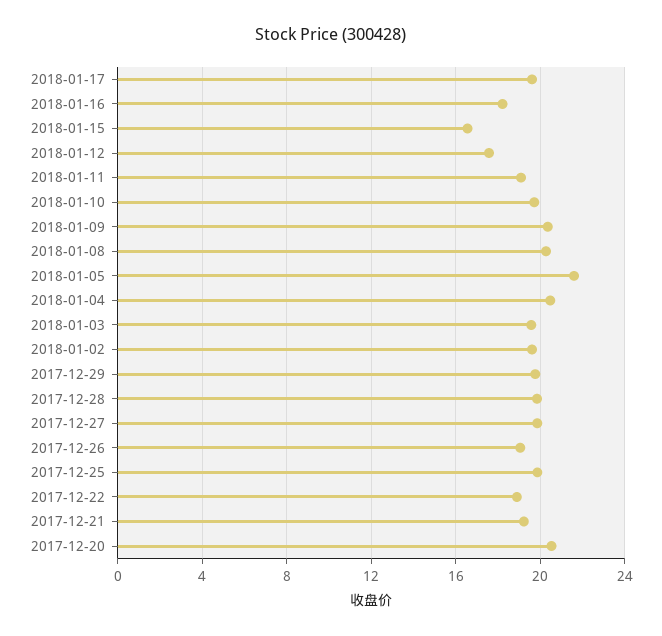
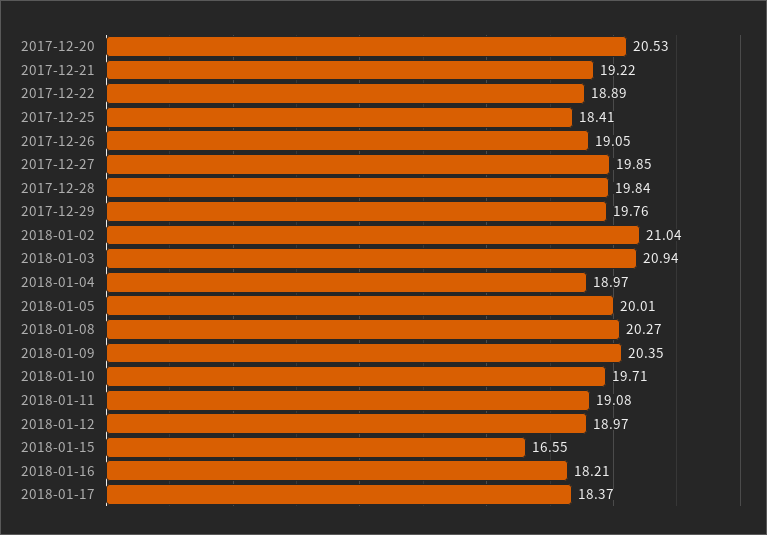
2018-01-17: 19.5 -> 18.37
2018-01-12: 17.5 -> 18.97
2018-01-05: 21.5 -> 20.01
2018-01-04: 20.5 -> 18.97
2018-01-03: 19.5 -> 20.94
2018-01-02: 19.5 -> 21.04
2017-12-25: 20 -> 18.41

